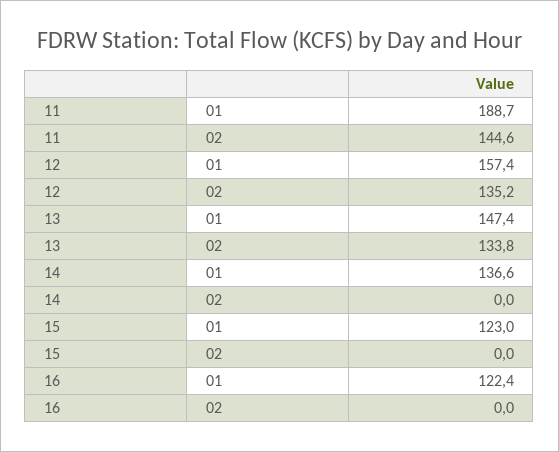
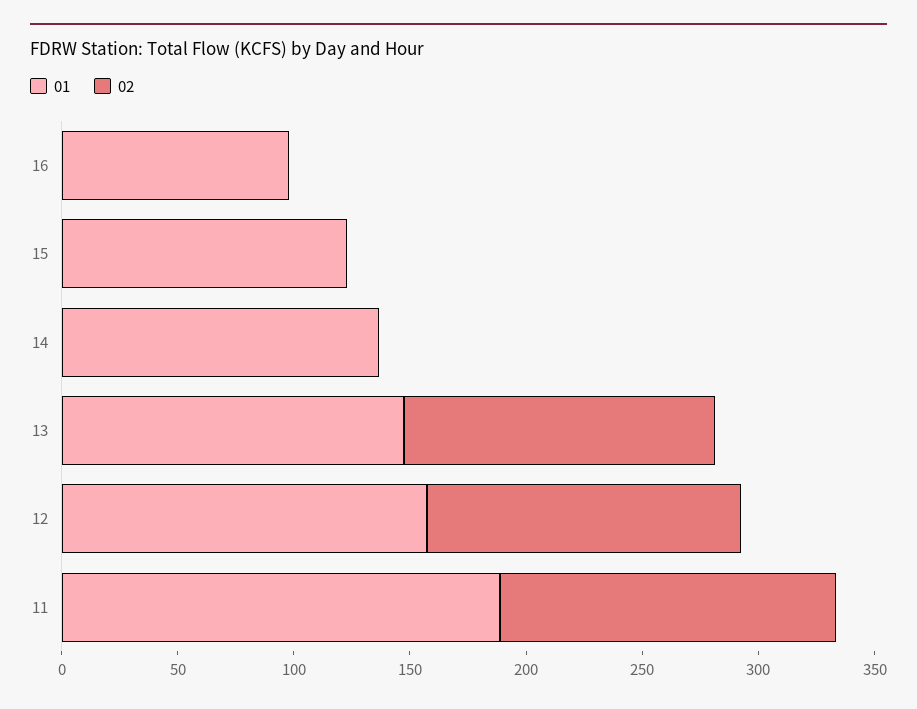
01, 16: 122.4 -> 100

